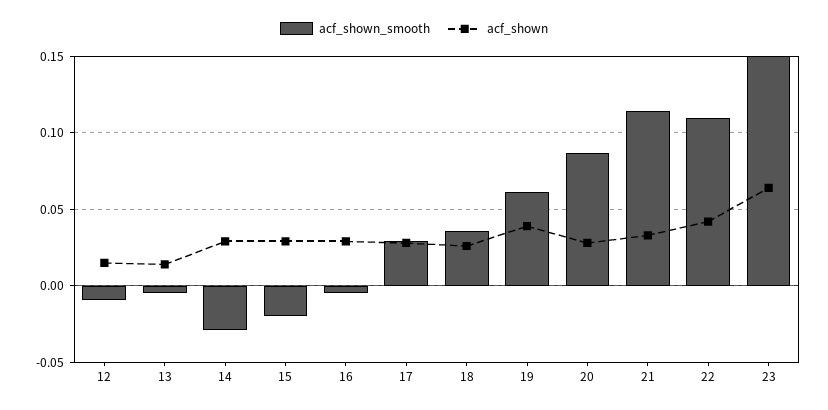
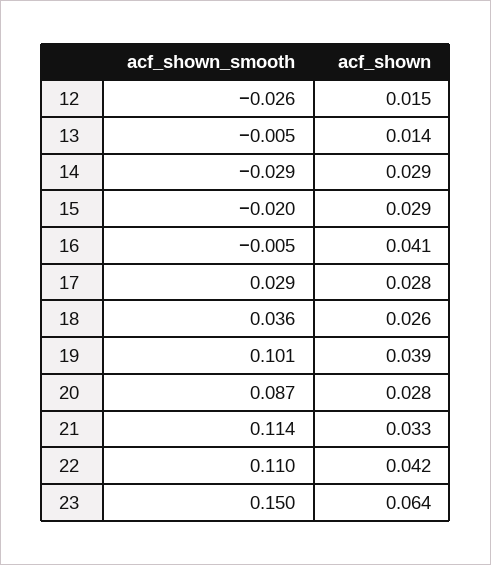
acf_shown_smooth, 12: -0.01 -> -0.026
acf_shown, 16: 0.03 -> 0.041
acf_shown_smooth, 19: 0.06 -> 0.101

